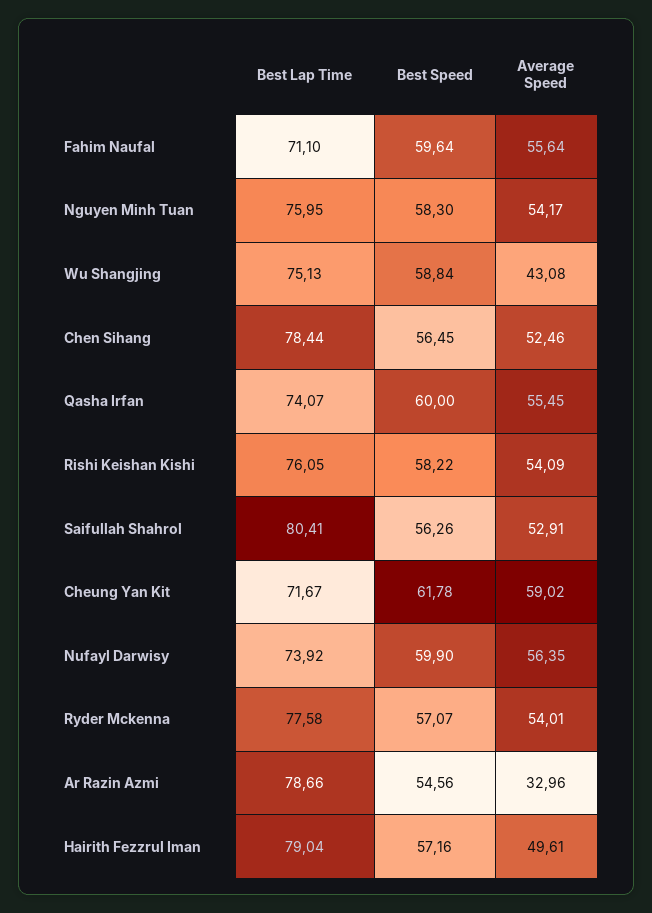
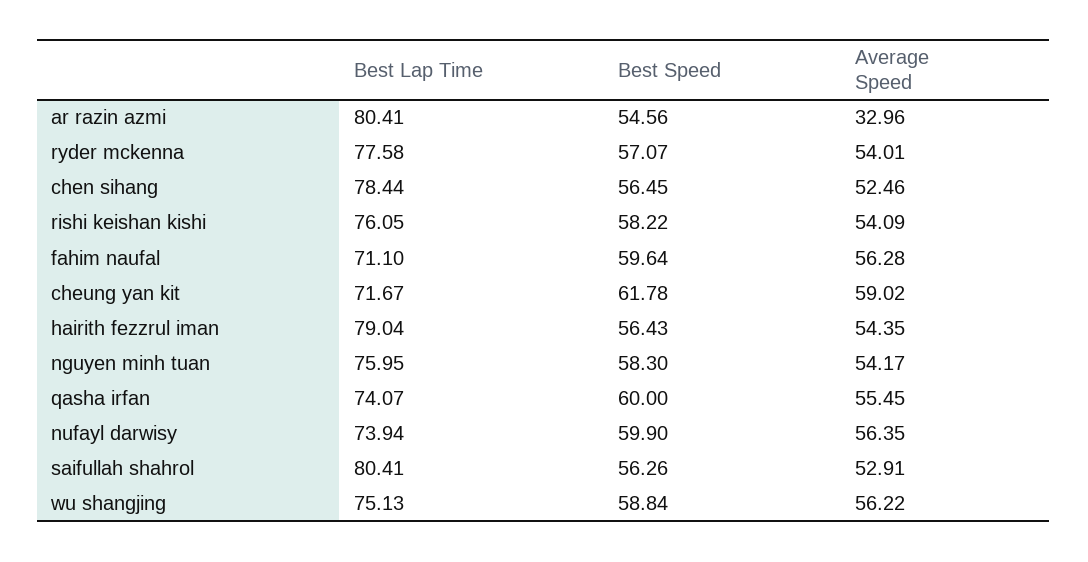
Average Speed, Fahim Naufal: 55.64 -> 56.28
Average Speed, Wu Shangjing: 43.08 -> 56.22
Best Lap Time, Nufayl Darwisy: 73.92 -> 73.94
Best Lap Time, Ar Razin Azmi: 78.66 -> 80.41
Best Speed, Hairith Fezzrul Iman: 57.16 -> 56.43
Average Speed, Hairith Fezzrul Iman: 49.61 -> 54.35

